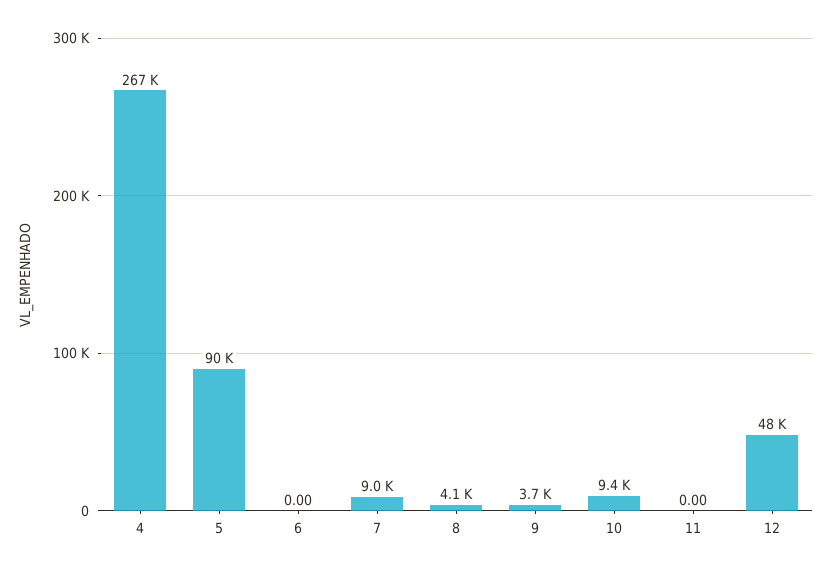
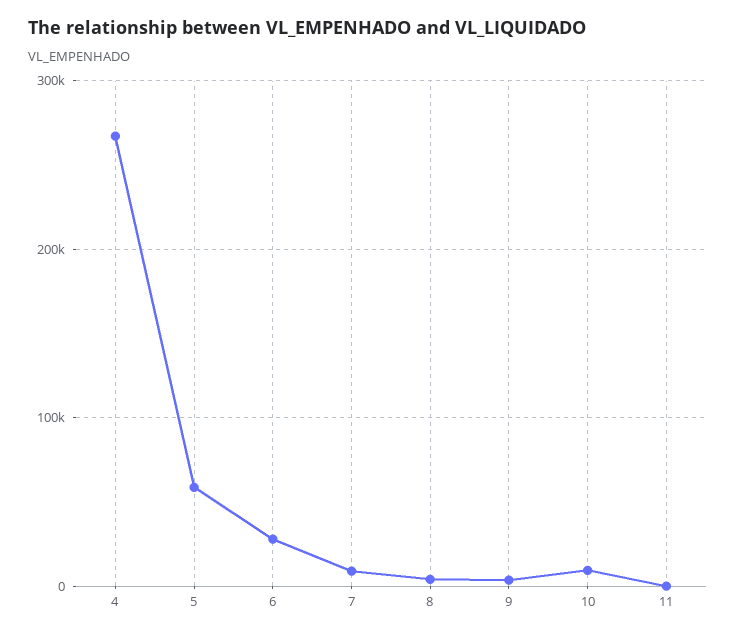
5: 90000 -> 60000
6: 0 -> 30000
12: 48000 -> none

